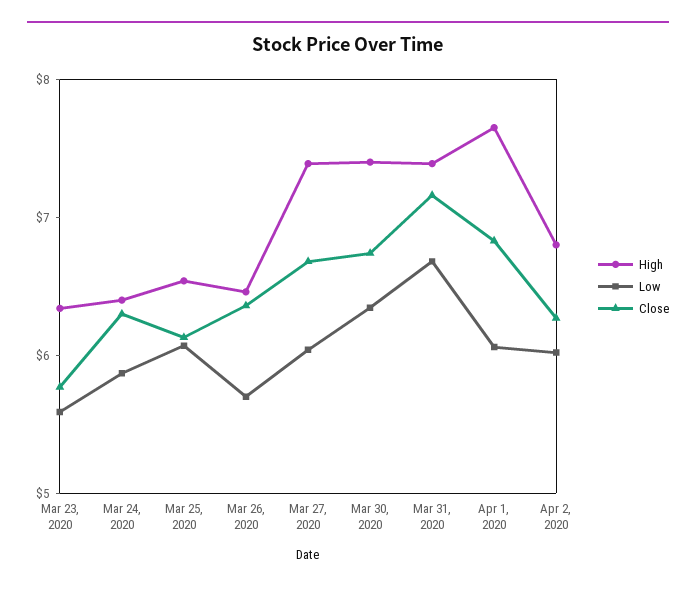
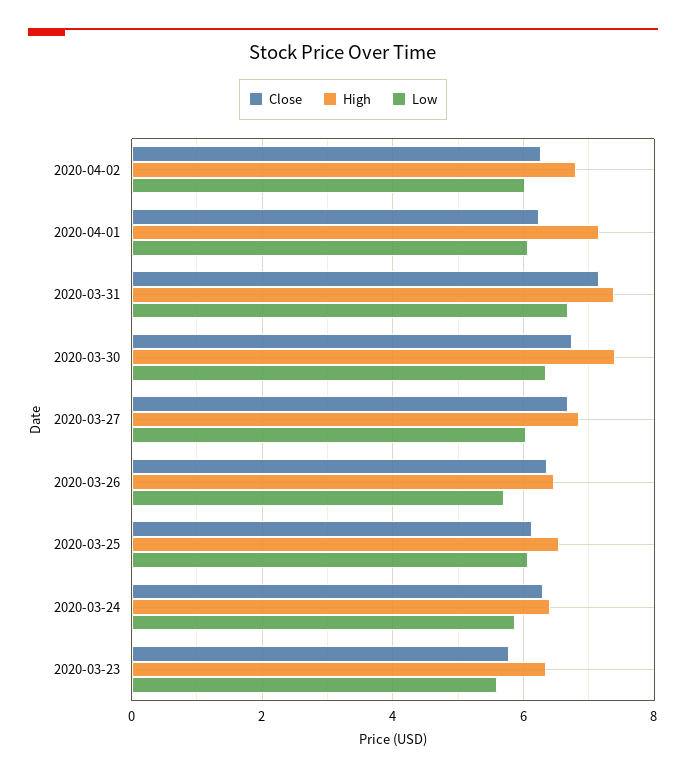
High, Mar 27, 2020: 7.4 -> 6.8
High, Apr 1, 2020: 7.6 -> 7.2
Close, Apr 1, 2020: 6.8 -> 6.2

